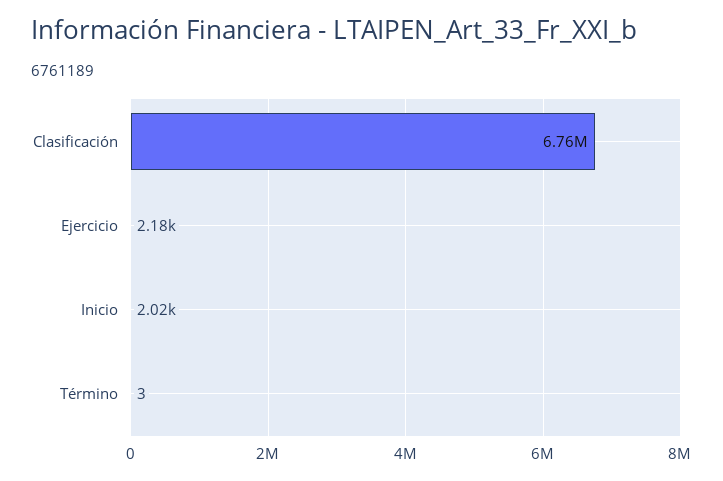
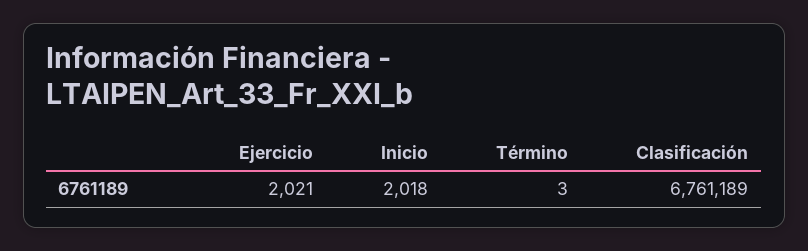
Ejercicio: 2180 -> 2021

